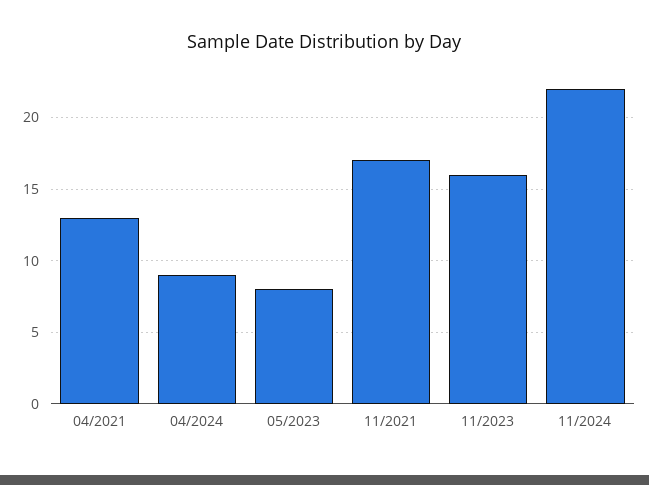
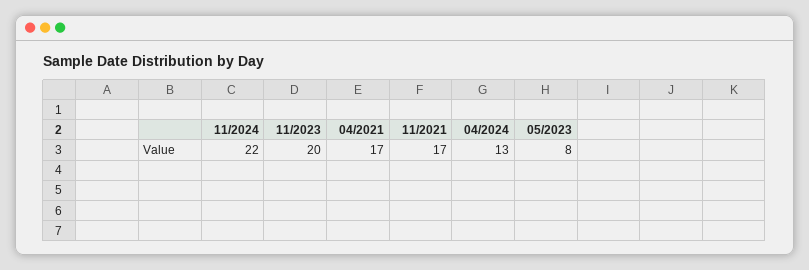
04/2021: 13 -> 17
04/2024: 9 -> 13
11/2023: 16 -> 20

